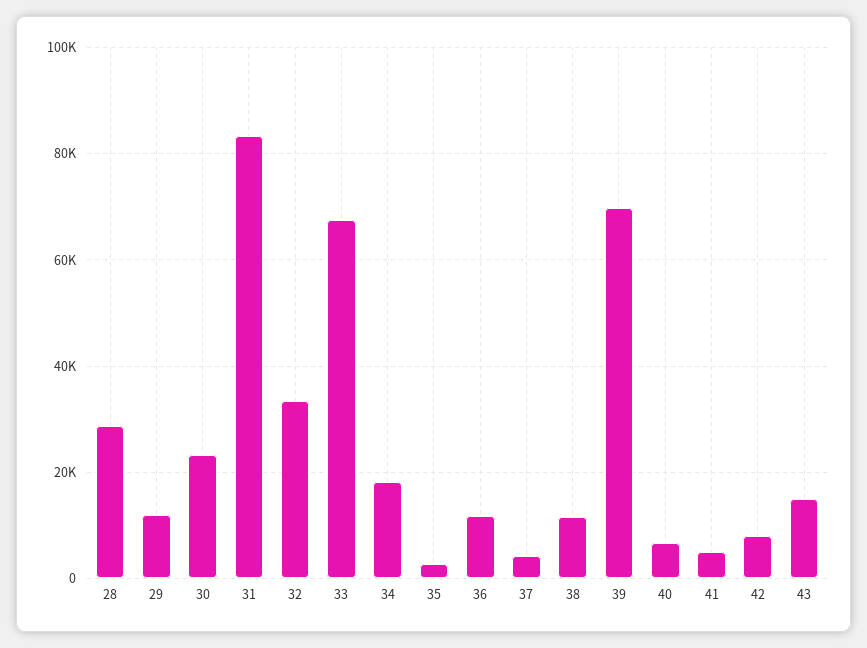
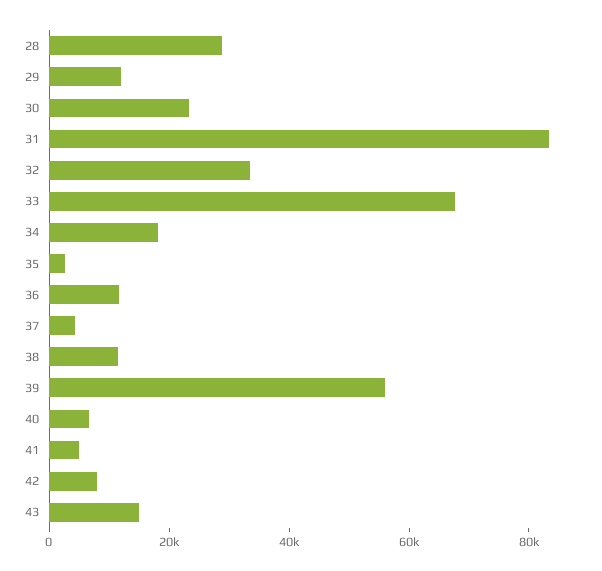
39: 70000 -> 55000

